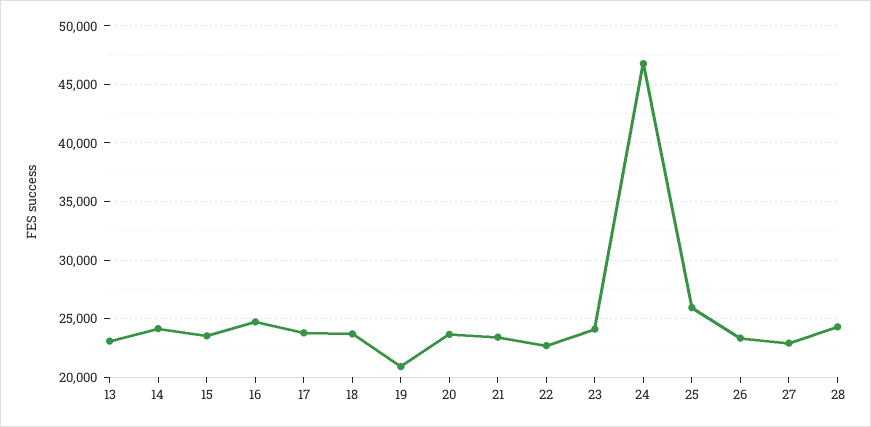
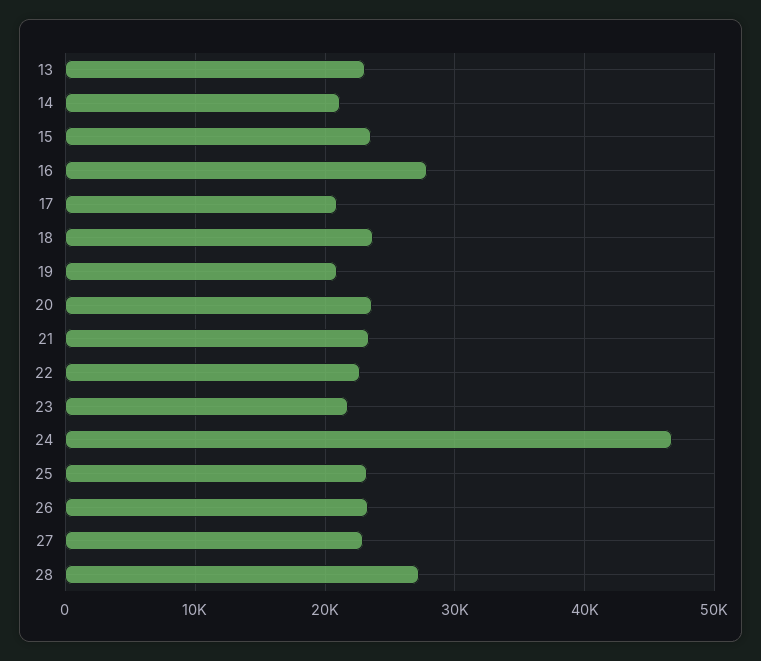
14: 24000 -> 21000
16: 25000 -> 28000
17: 24000 -> 21000
23: 24000 -> 22000
25: 26000 -> 23000
28: 24000 -> 27000

